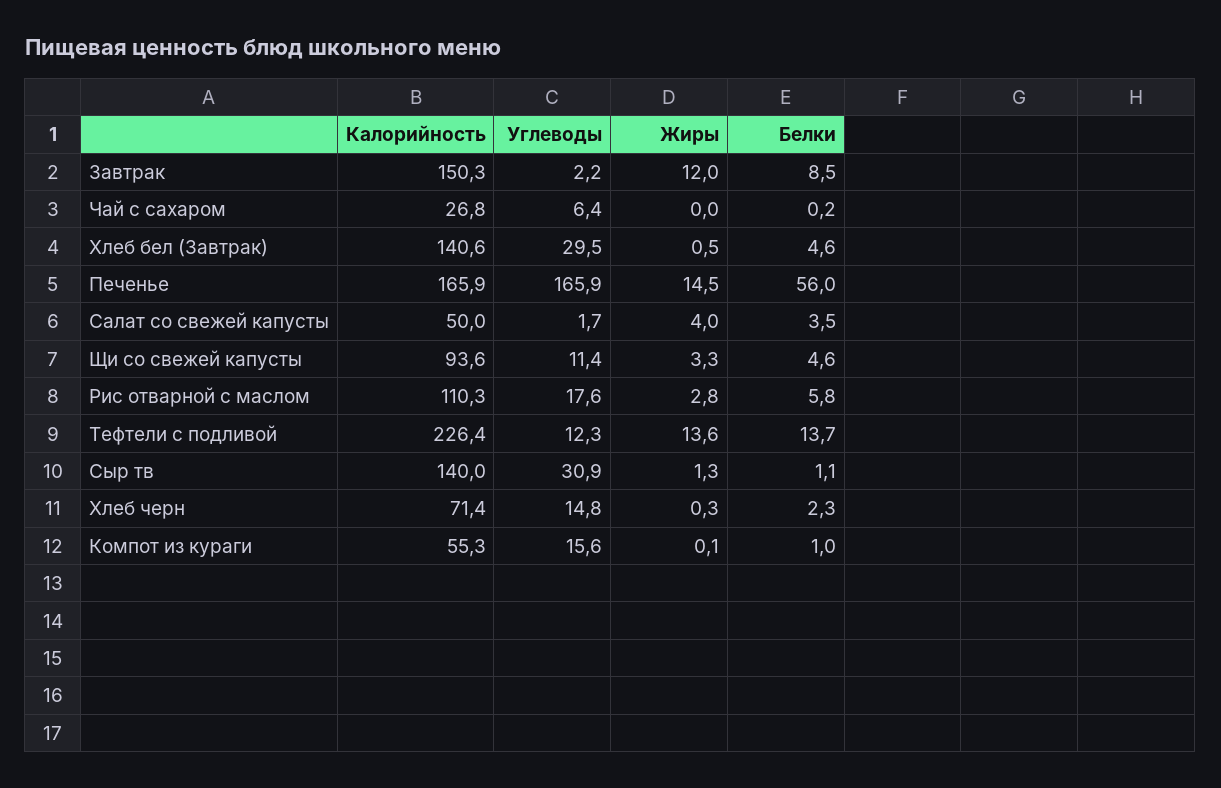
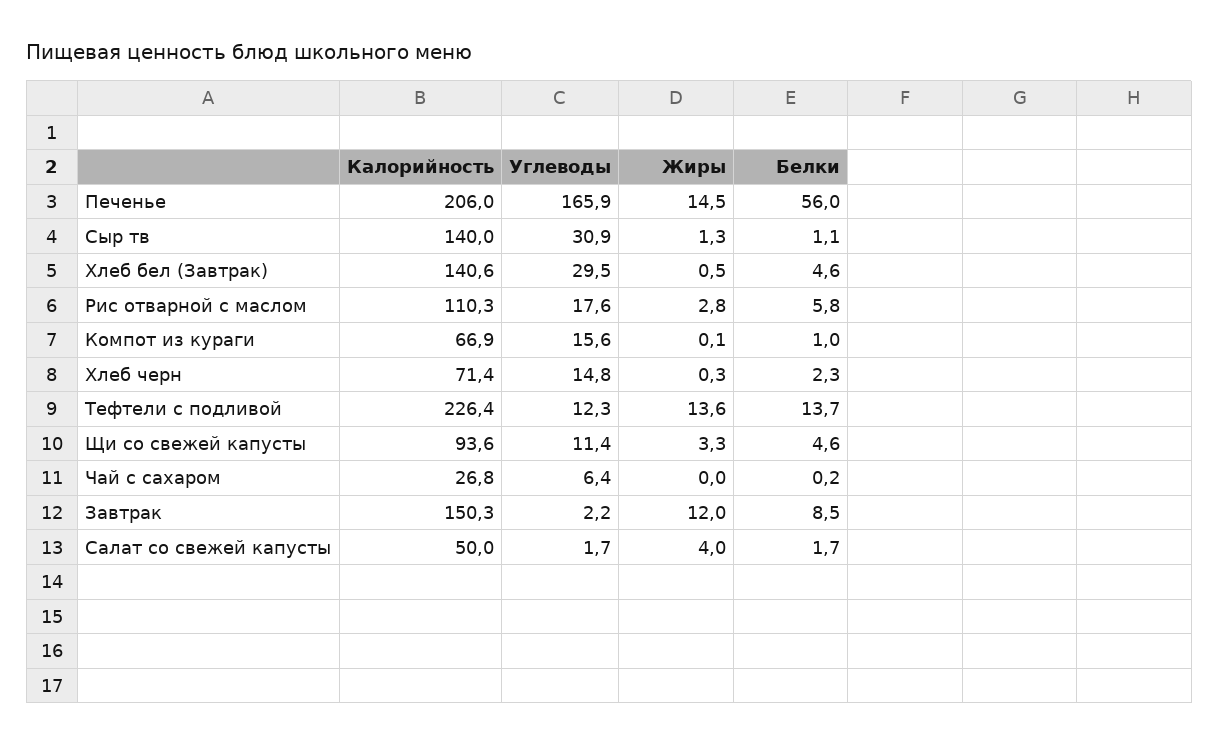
Калорийность, Печенье: 165.9 -> 206
Белки, Салат со свежей капусты: 3.5 -> 1.7
Калорийность, Компот из кураги: 55.3 -> 66.9

